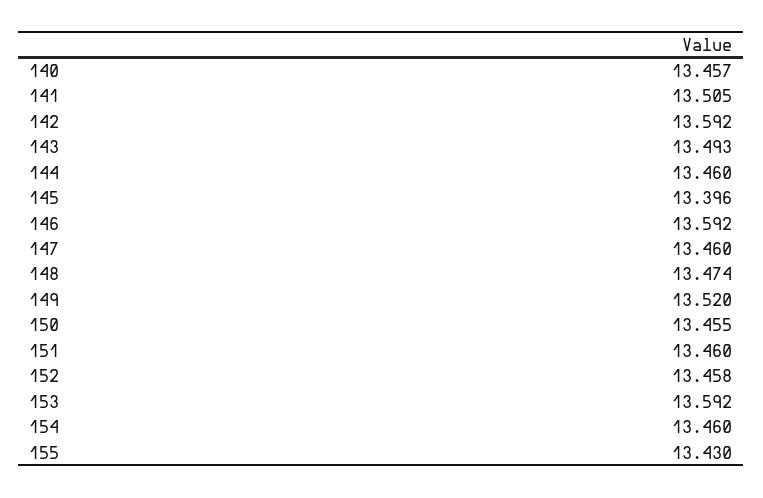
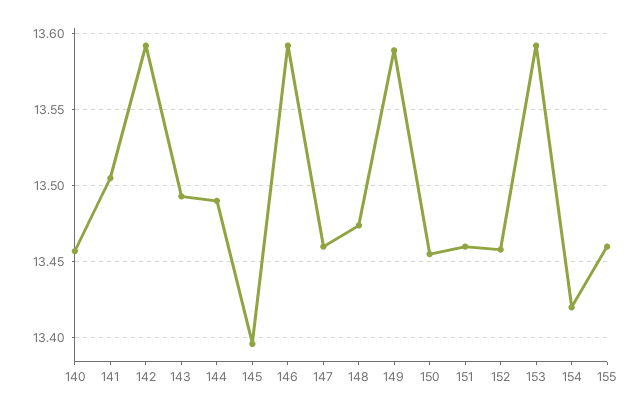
144: 13.46 -> 13.49
149: 13.52 -> 13.59
154: 13.46 -> 13.42
155: 13.43 -> 13.46

